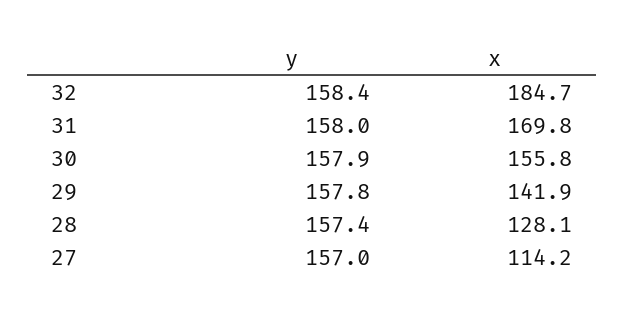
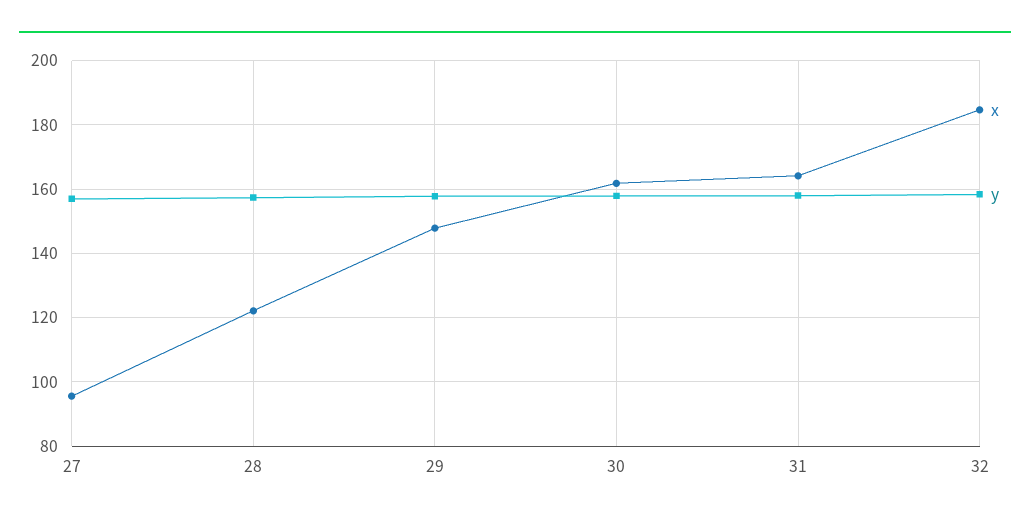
x, 31: 169.8 -> 164
x, 30: 155.8 -> 162
x, 29: 141.9 -> 148
x, 28: 128.1 -> 122
x, 27: 114.2 -> 96

